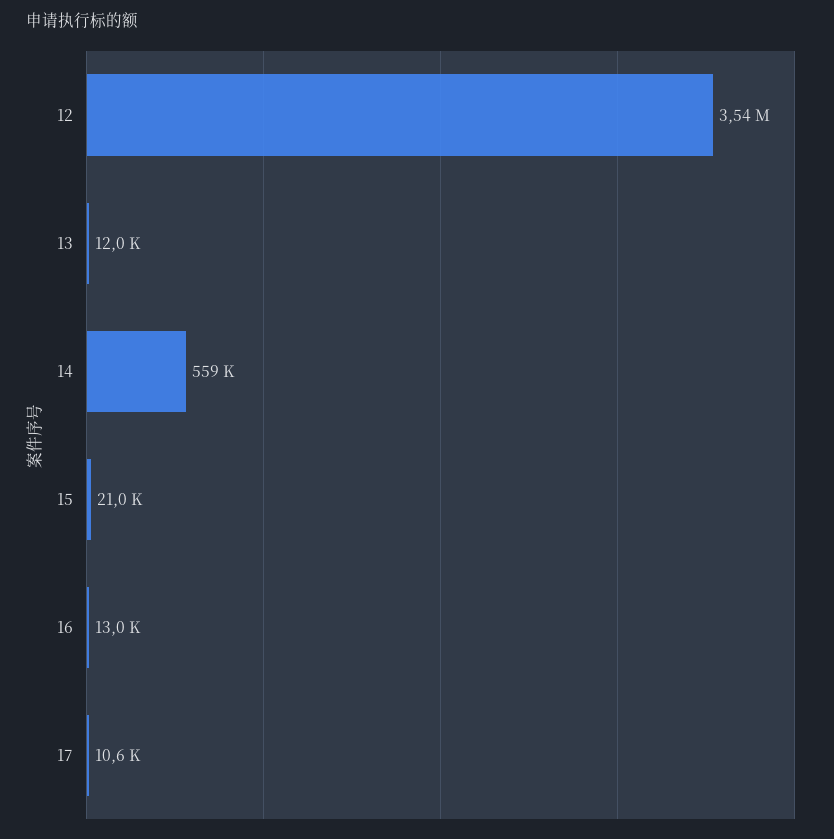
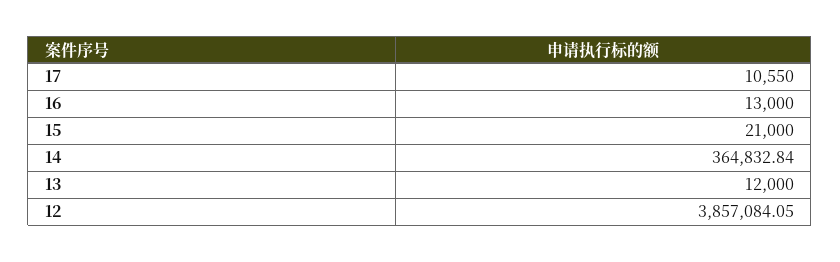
12: 3540000 -> 3857084.05
14: 559000 -> 364832.84

